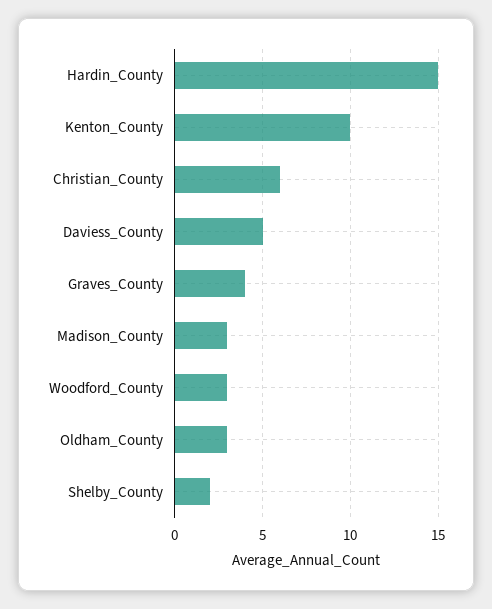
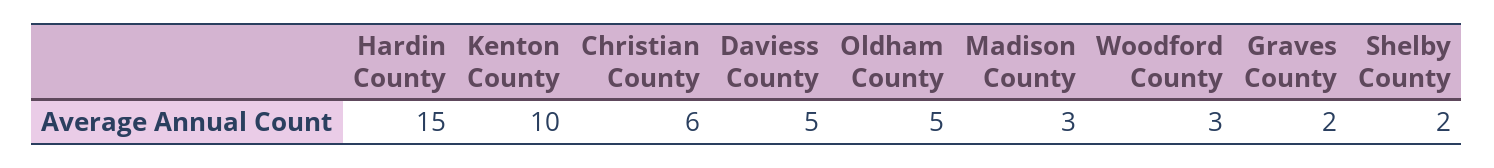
Graves_County: 4 -> 2
Oldham_County: 3 -> 5

